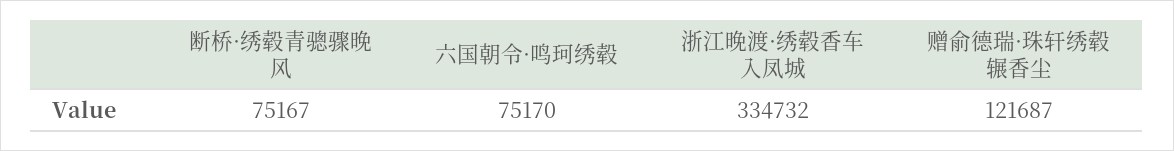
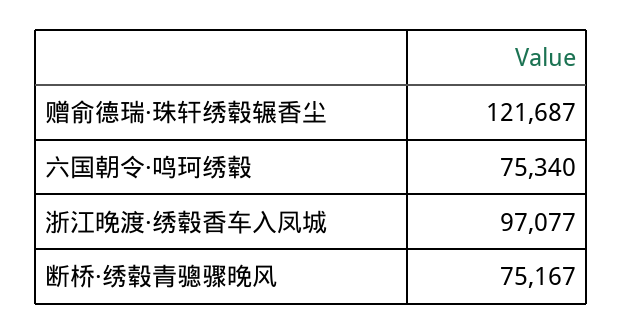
六国朝令·鸣珂绣毂: 75170 -> 75340
浙江晚渡·绣毂香车入凤城: 334732 -> 97077

